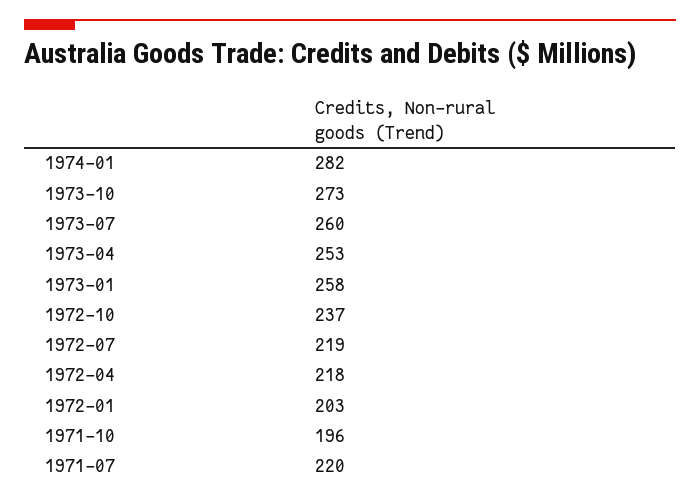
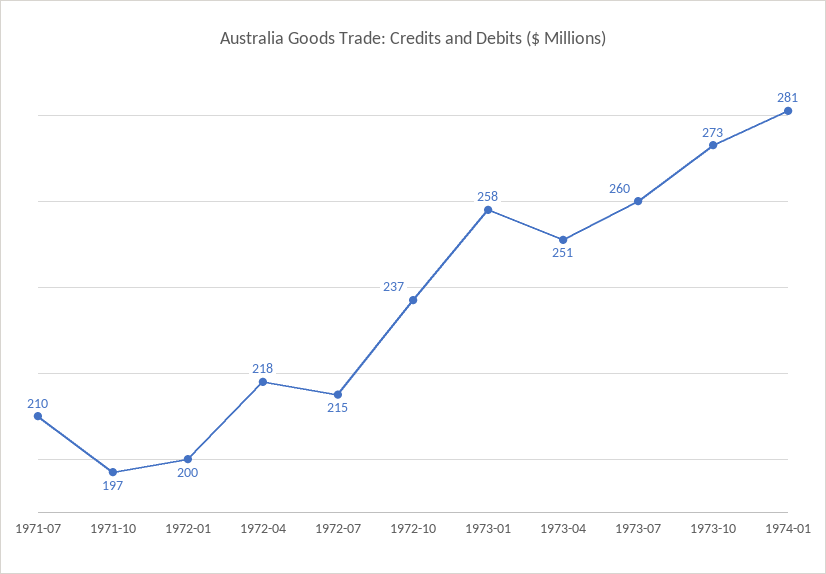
1974-01: 282 -> 281
1973-04: 253 -> 251
1972-07: 219 -> 215
1972-01: 203 -> 200
1971-10: 196 -> 197
1971-07: 220 -> 210

